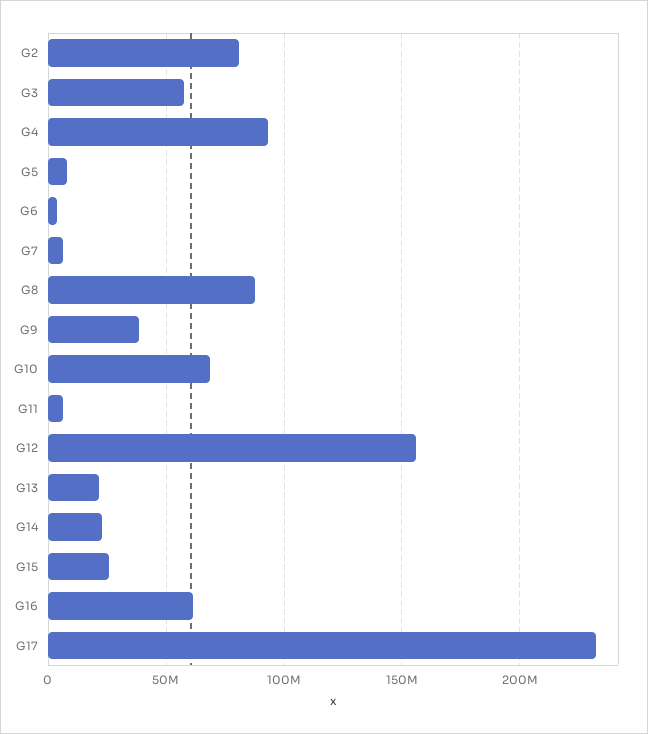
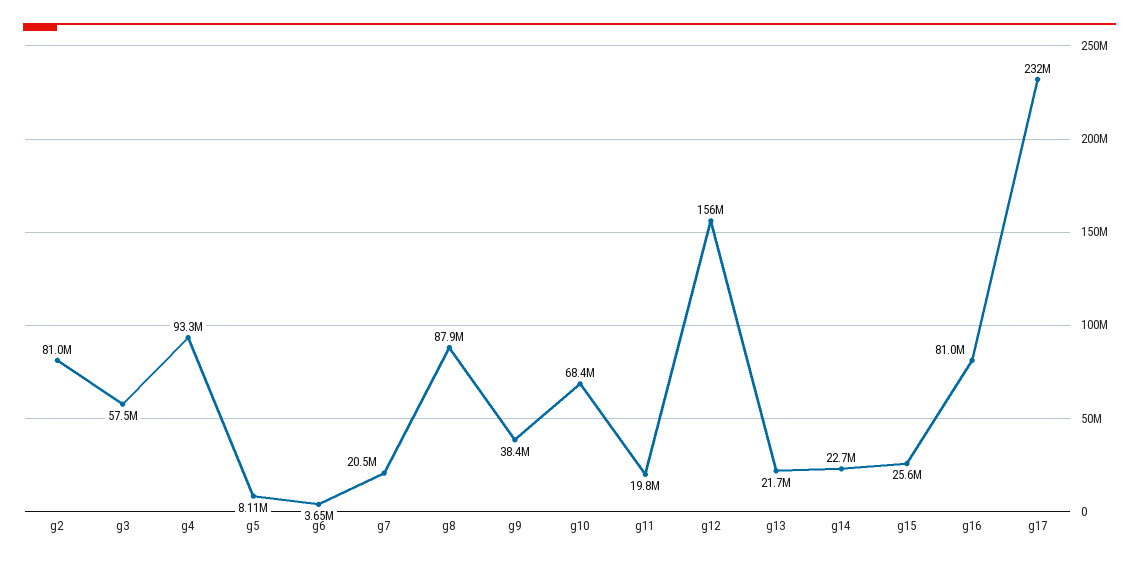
G7: 5000000 -> 20500000
G11: 5000000 -> 19800000
G16: 60000000 -> 81000000

